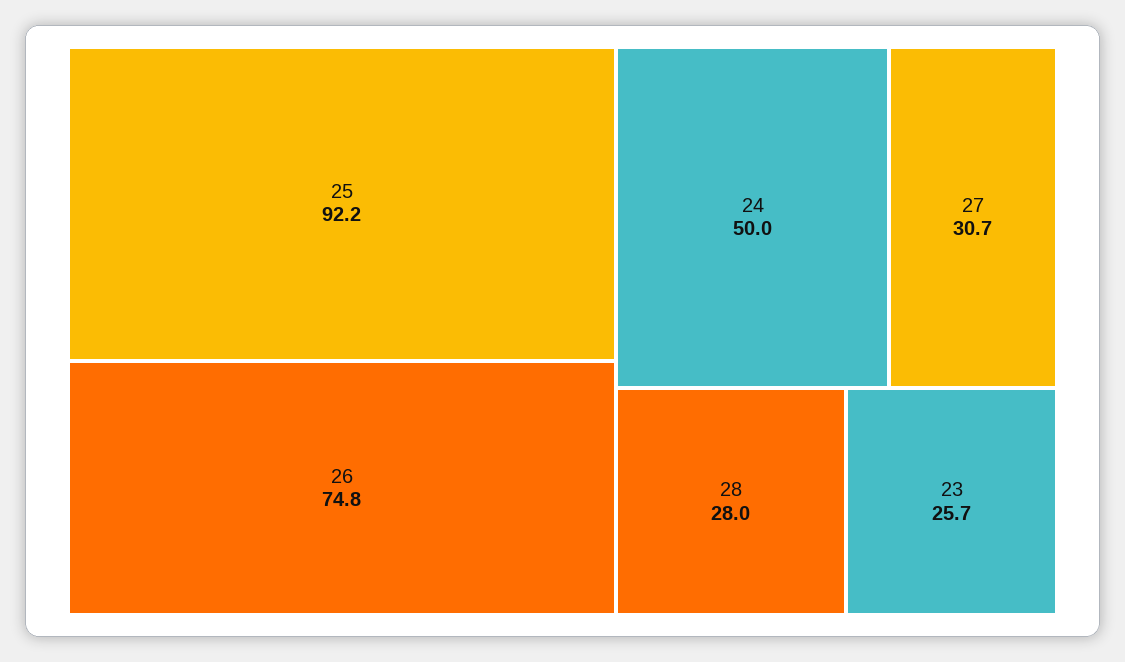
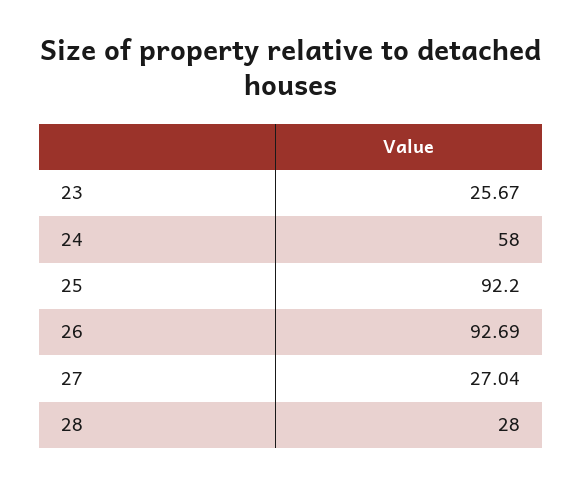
26: 74.8 -> 92.69
24: 50 -> 58
27: 30.7 -> 27.04

